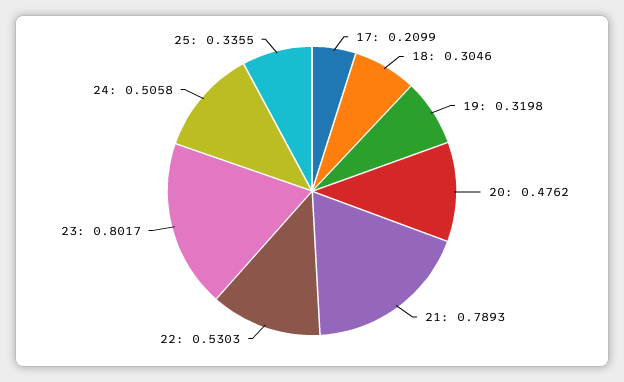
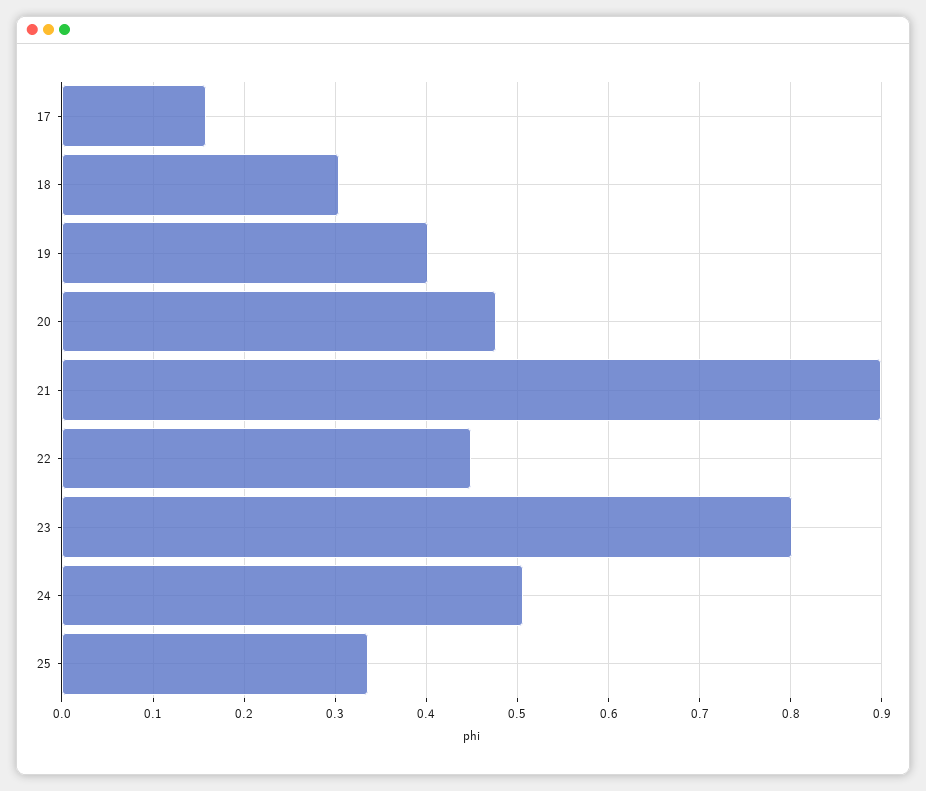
17: 0.2099 -> 0.16
19: 0.3198 -> 0.4
21: 0.7893 -> 0.9
22: 0.5303 -> 0.45

